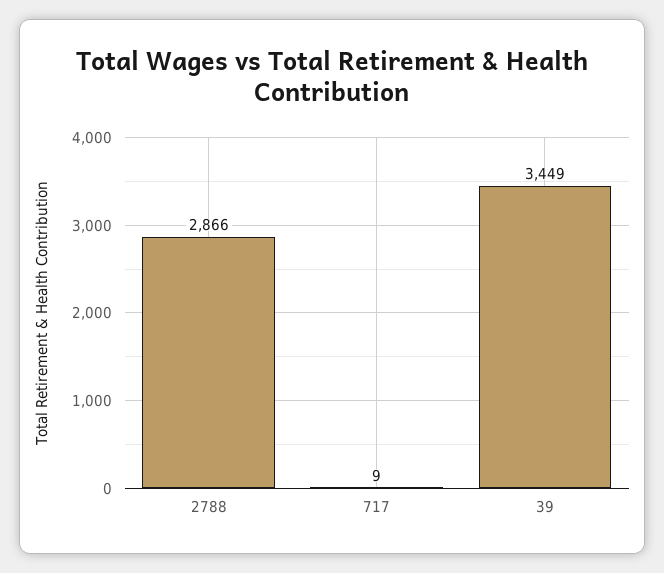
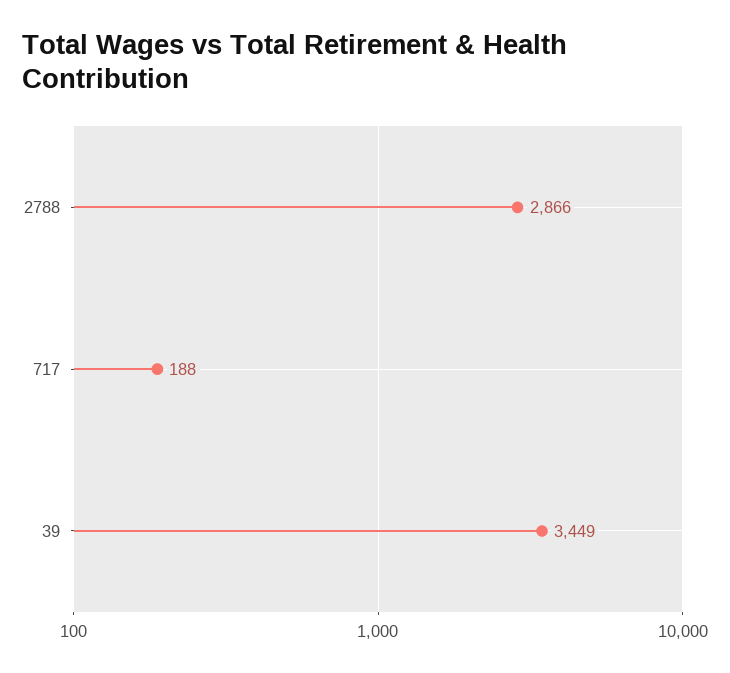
717: 9 -> 188

